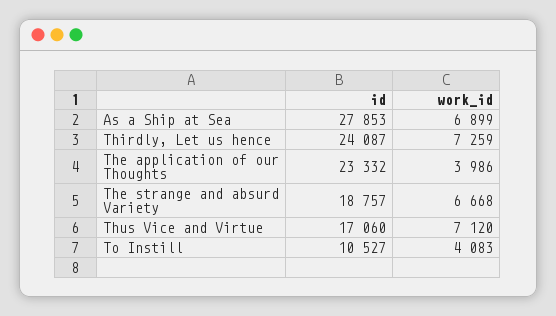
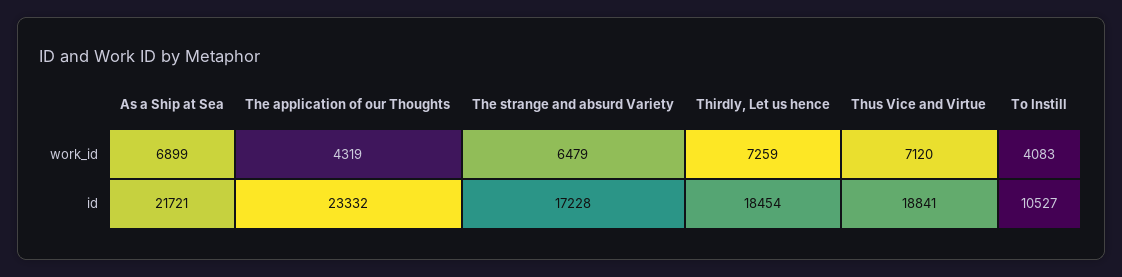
id, As a Ship at Sea: 27853 -> 21721
id, Thirdly, Let us hence: 24087 -> 18454
work_id, The application of our Thoughts: 3986 -> 4319
id, The strange and absurd Variety: 18757 -> 17228
work_id, The strange and absurd Variety: 6668 -> 6479
id, Thus Vice and Virtue: 17060 -> 18841

